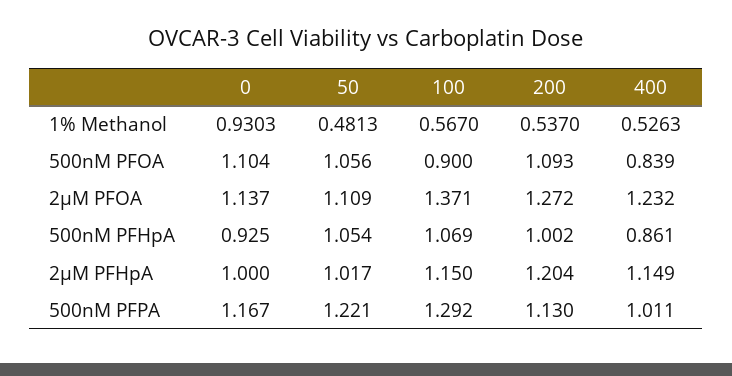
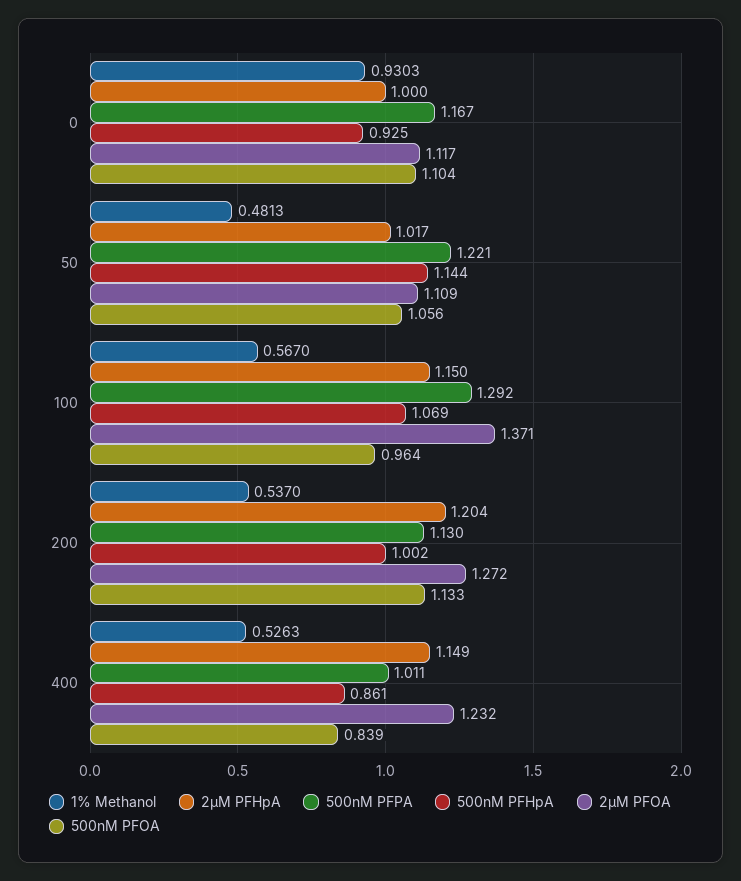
500nM PFOA, 100: 0.9 -> 0.964
500nM PFOA, 200: 1.093 -> 1.133
2μM PFOA, 0: 1.137 -> 1.117
500nM PFHpA, 50: 1.054 -> 1.144

